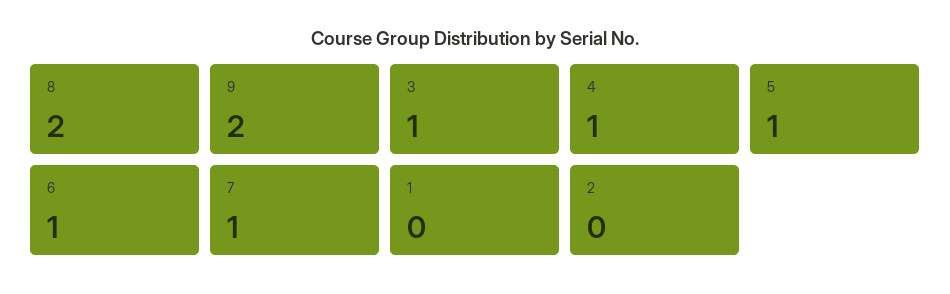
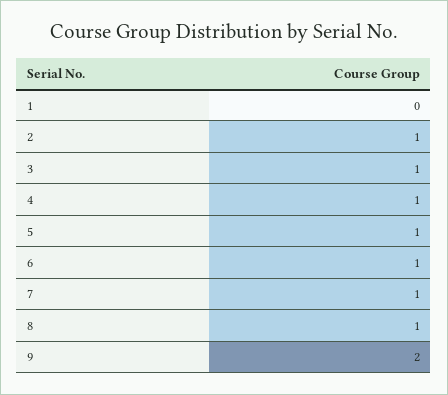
8: 2 -> 1
2: 0 -> 1

